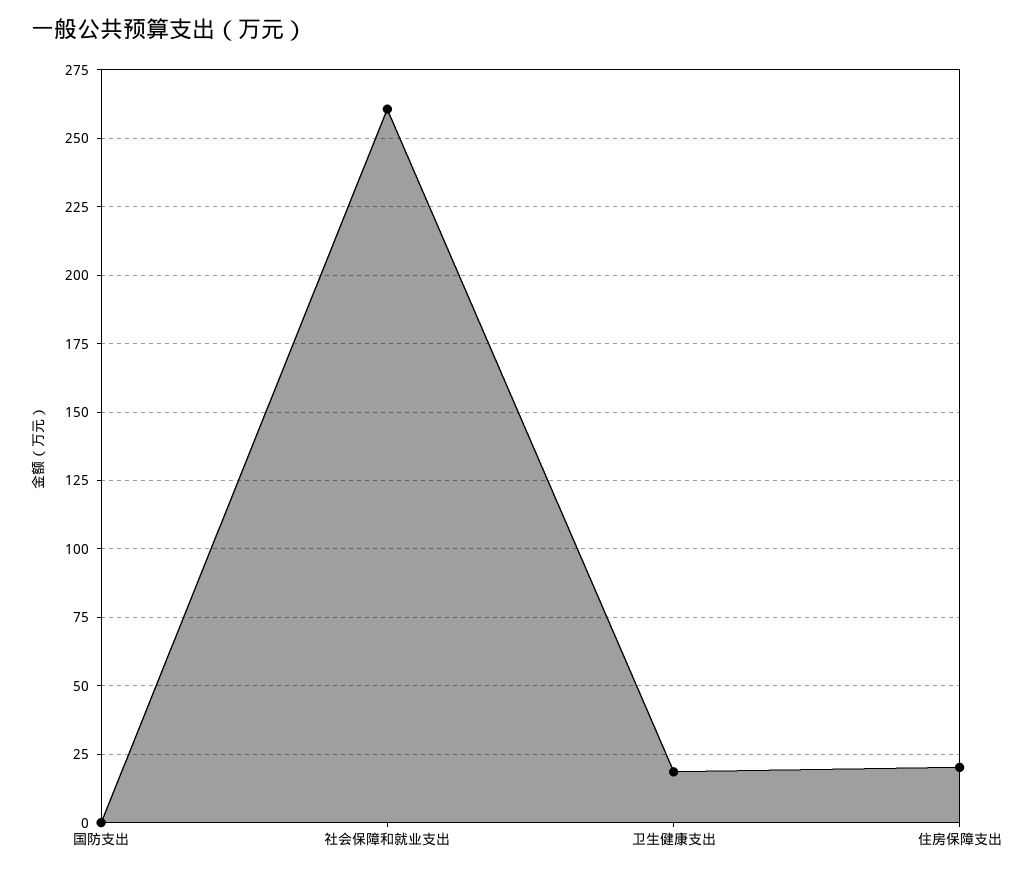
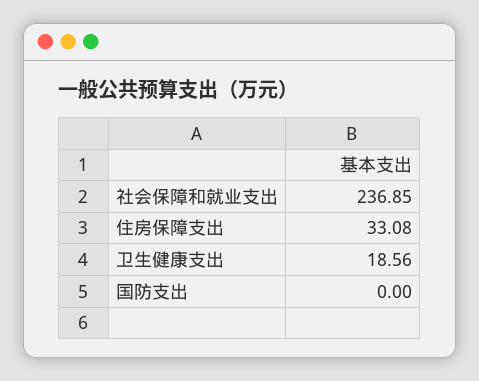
社会保障和就业支出: 260 -> 236.85
住房保障支出: 20 -> 33.08

